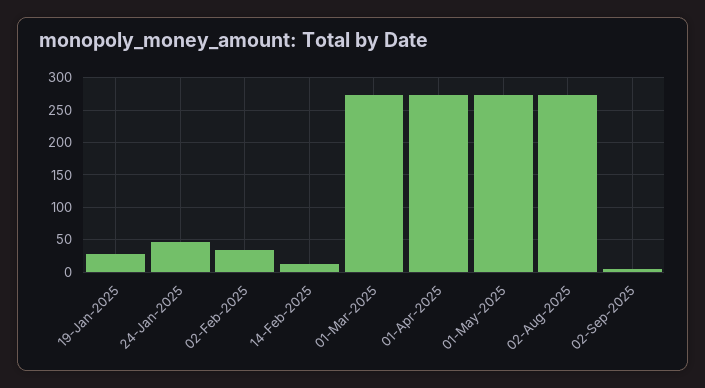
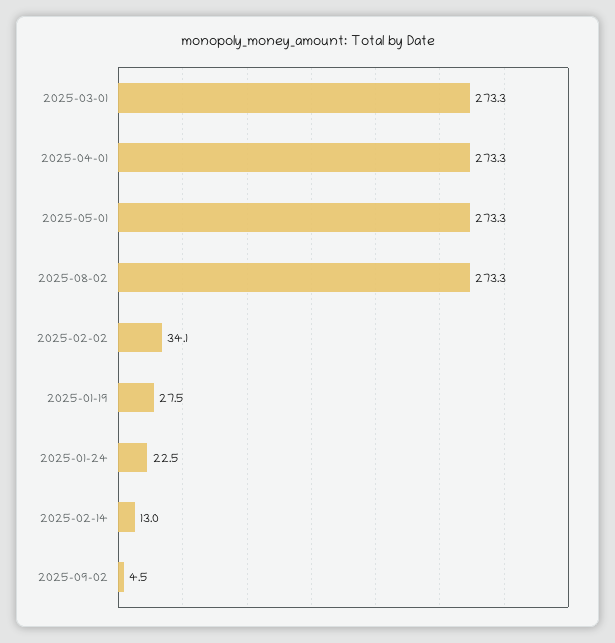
24-Jan-2025: 50 -> 22.5

